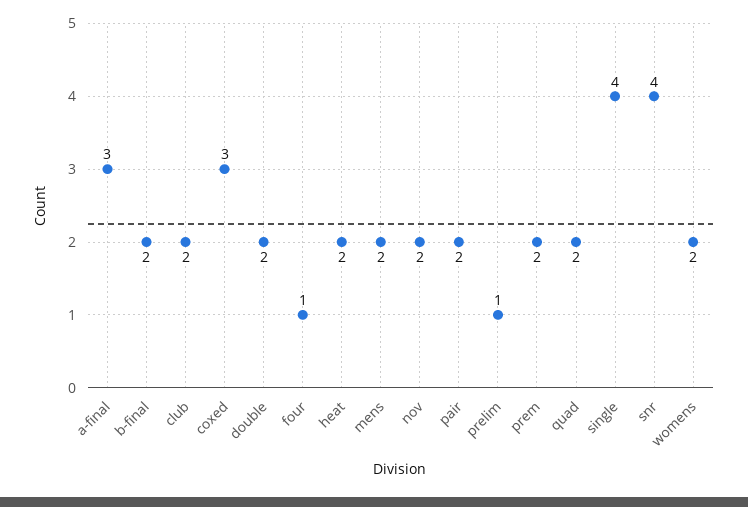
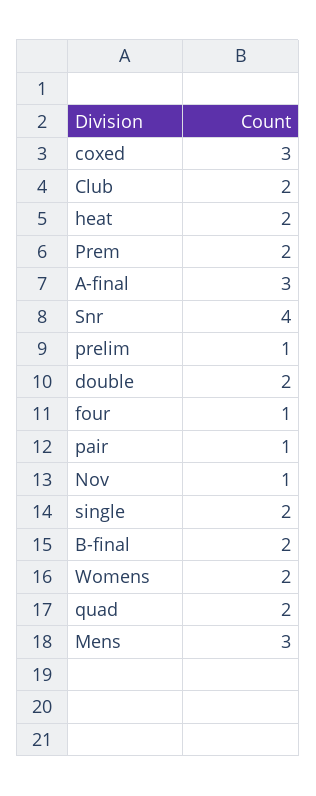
mens: 2 -> 3
nov: 2 -> 1
pair: 2 -> 1
single: 4 -> 2

